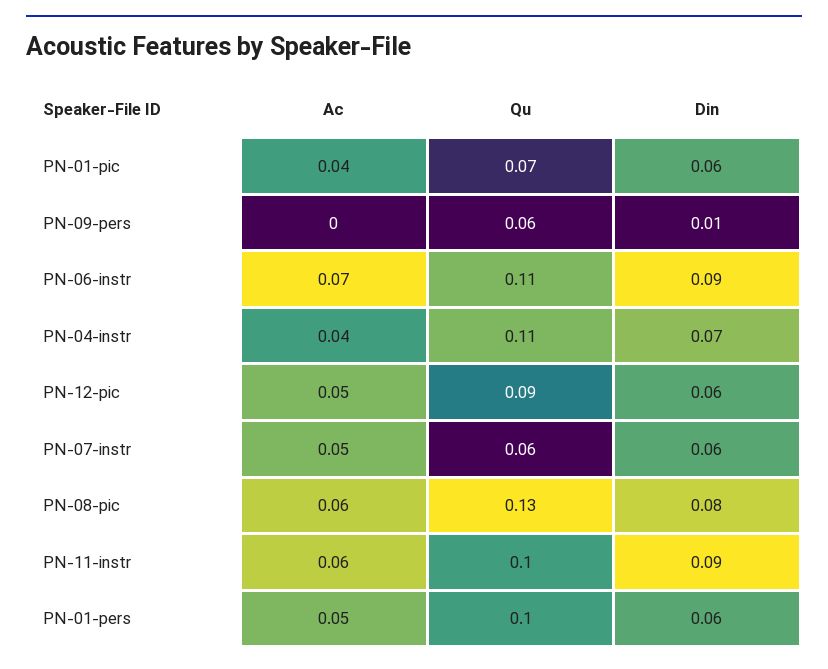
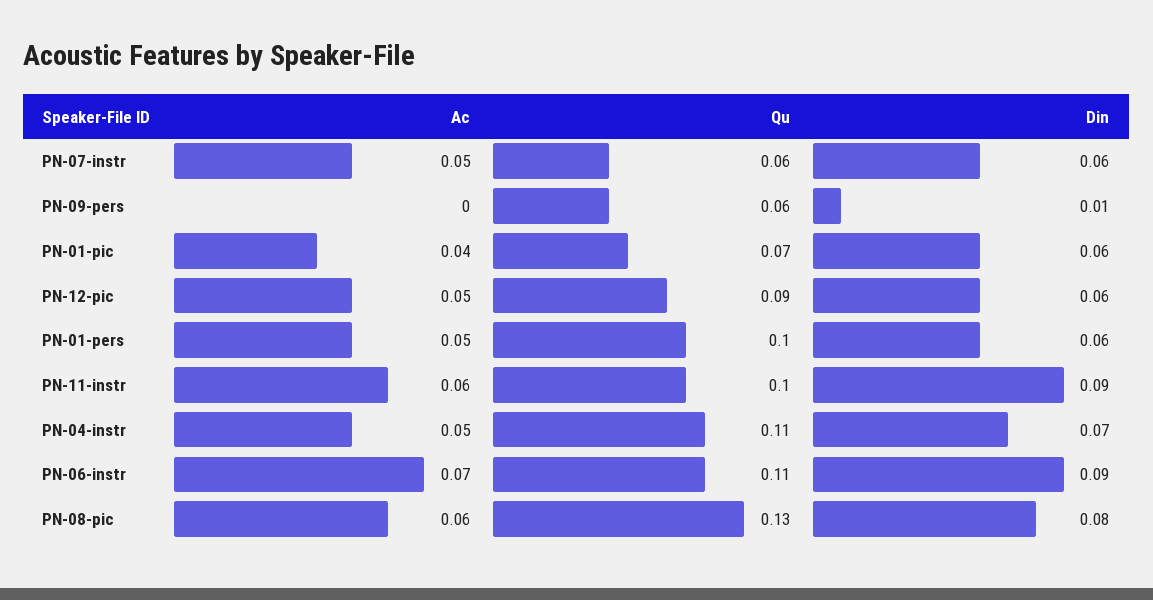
Ac, PN-04-instr: 0.04 -> 0.05

